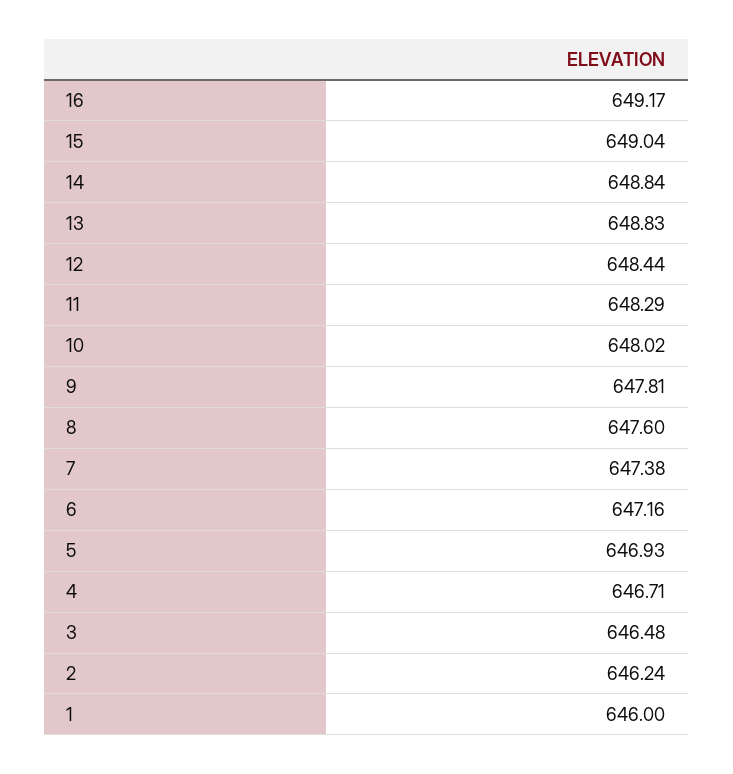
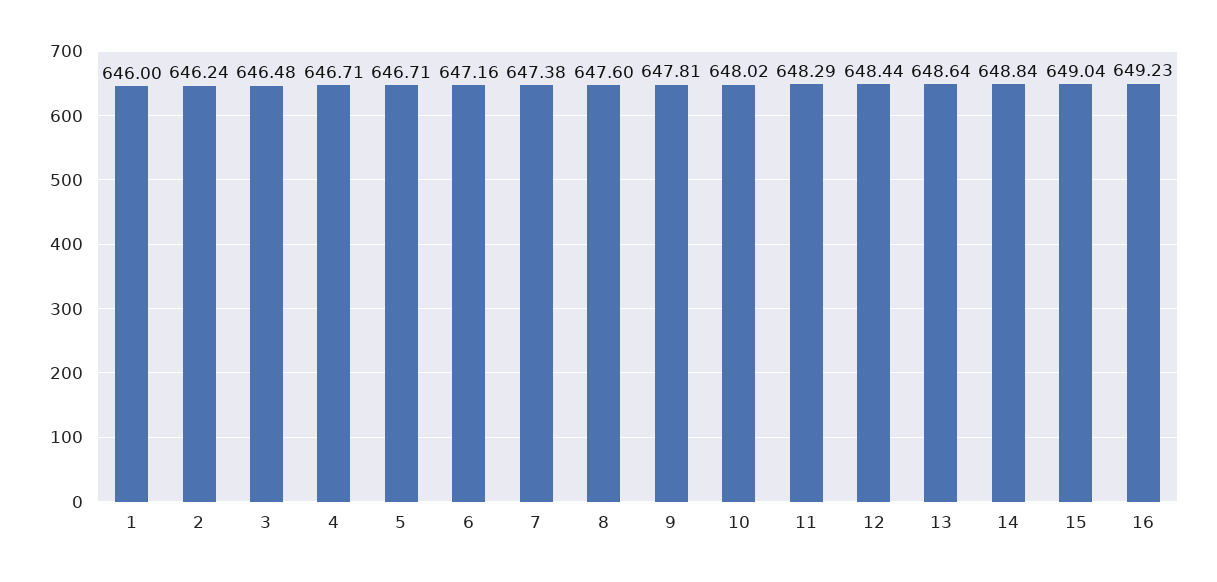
16: 649.17 -> 649.23
13: 648.83 -> 648.64
5: 646.93 -> 646.71

